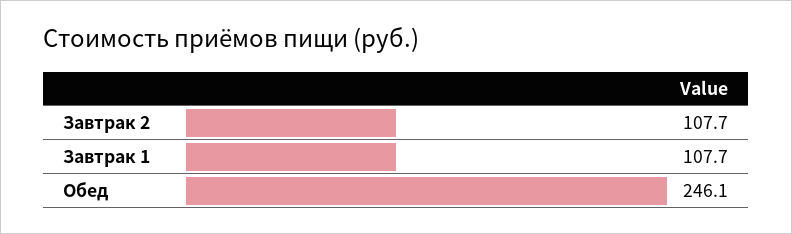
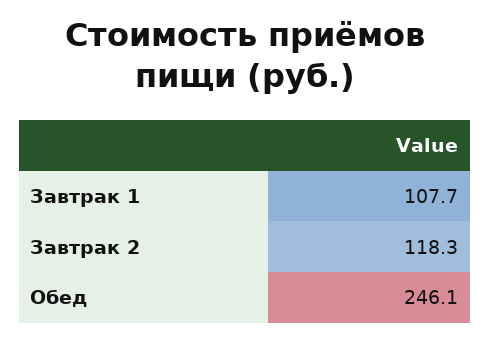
Завтрак 2: 107.7 -> 118.3

